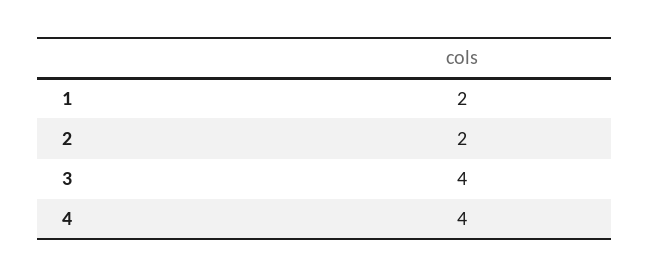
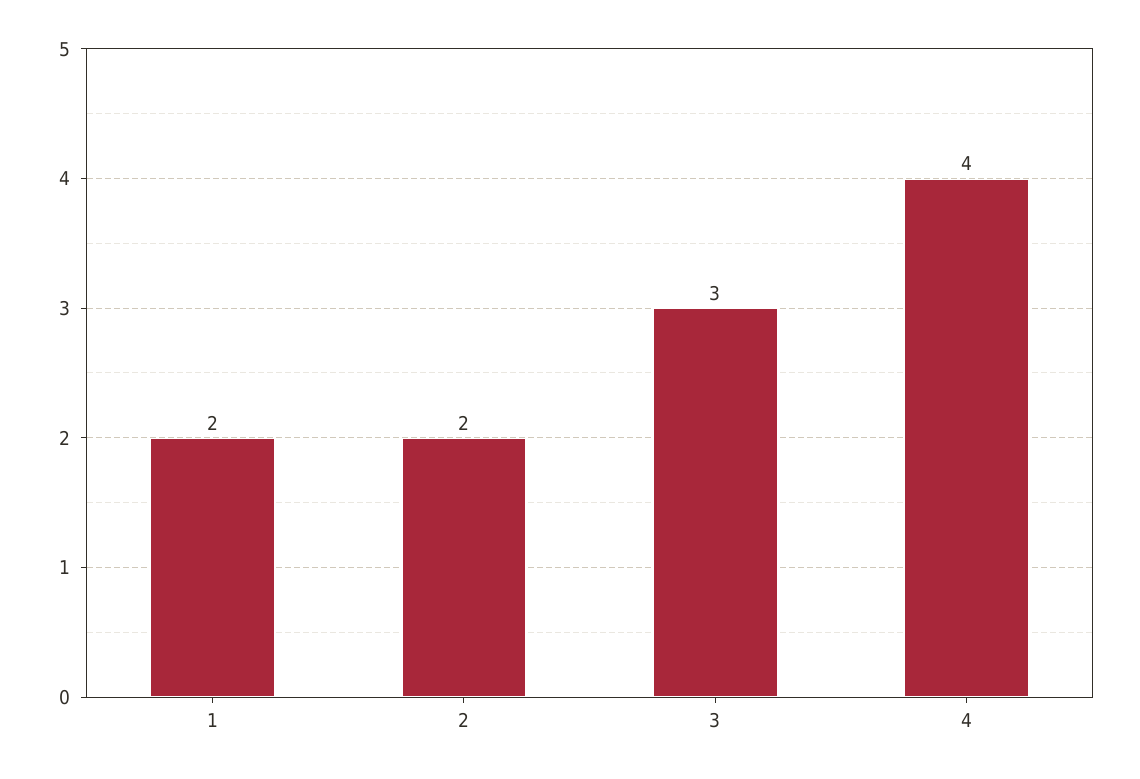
3: 4 -> 3

